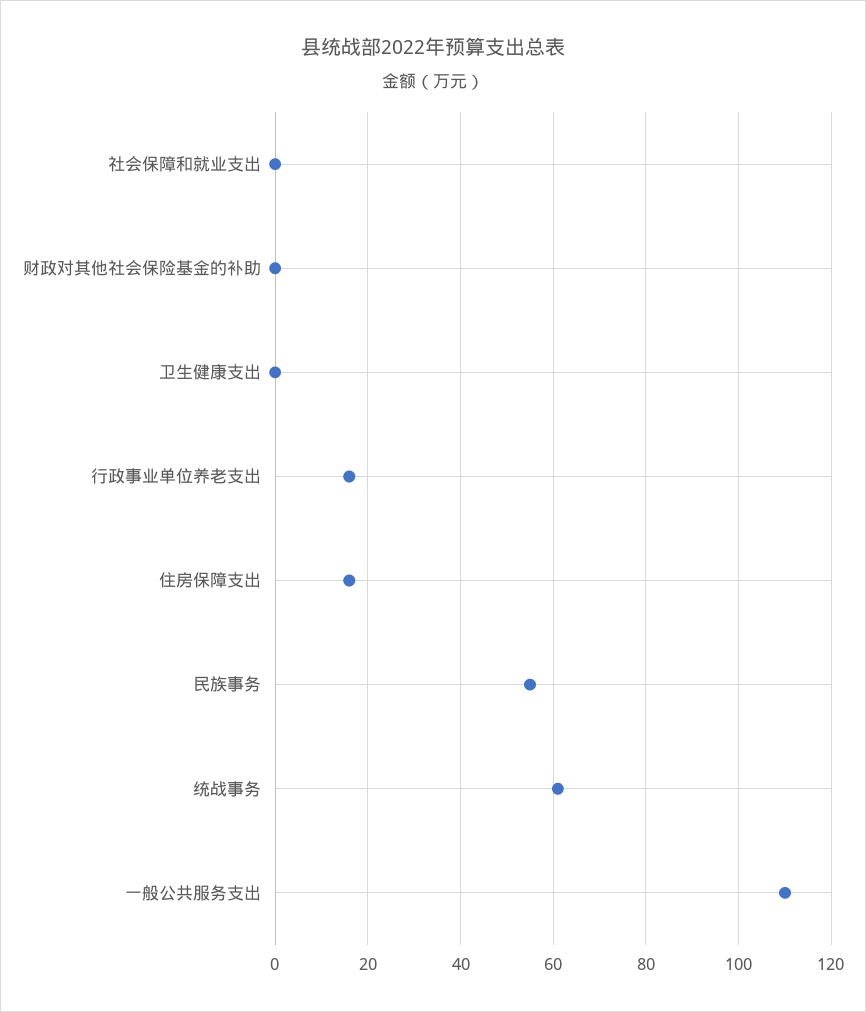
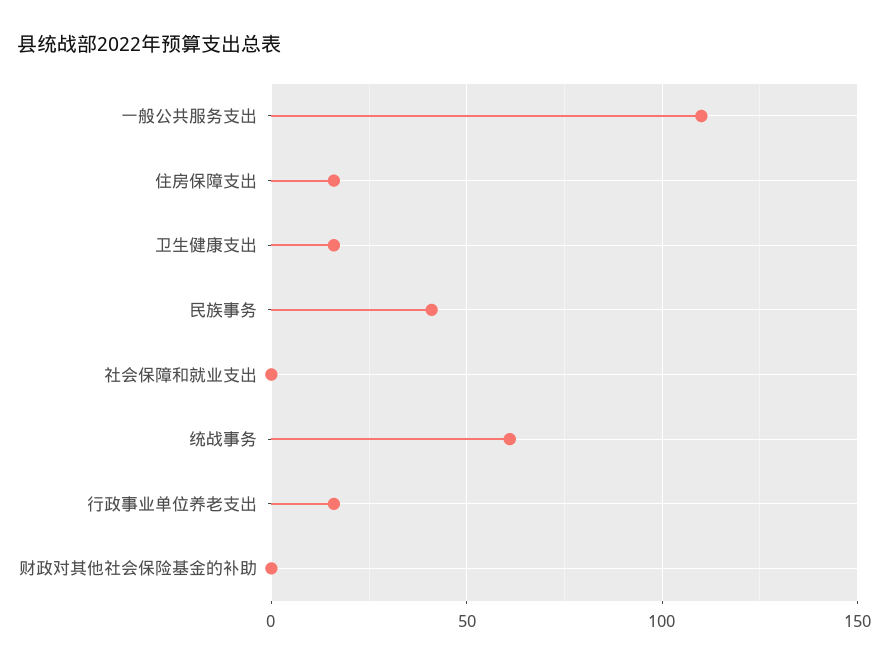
卫生健康支出: 0 -> 15
民族事务: 55 -> 40

